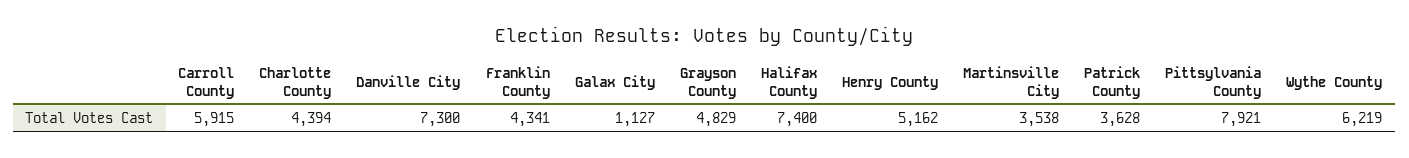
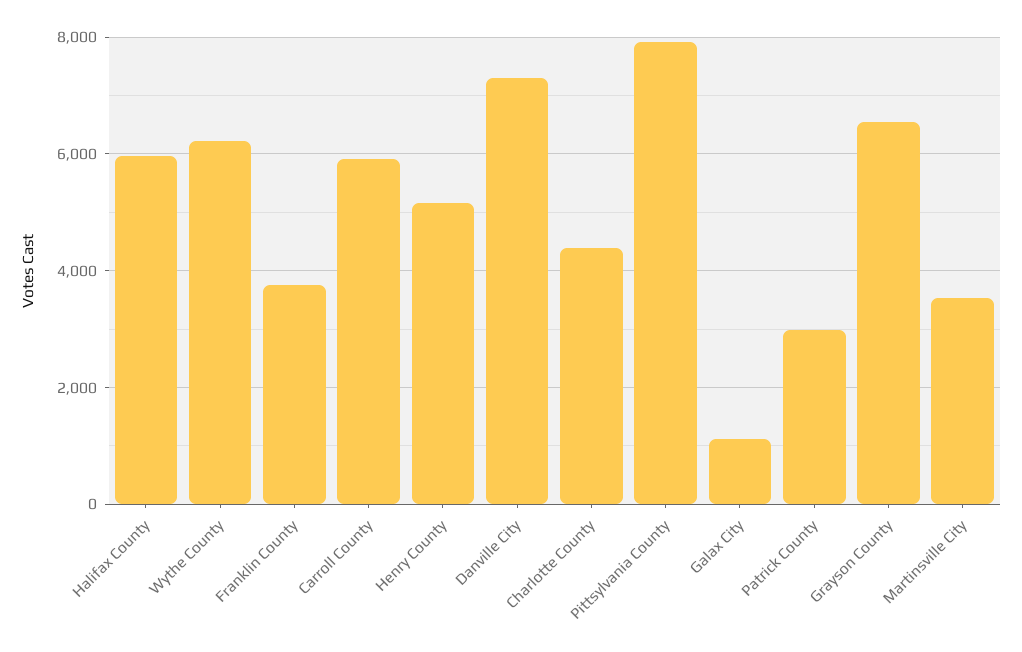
Franklin County: 4341 -> 3800
Grayson County: 4829 -> 6600
Halifax County: 7400 -> 6000
Patrick County: 3628 -> 3000

